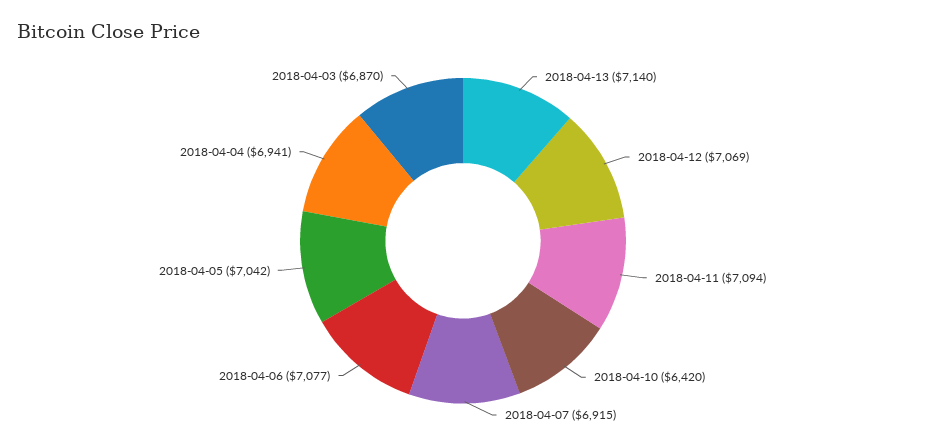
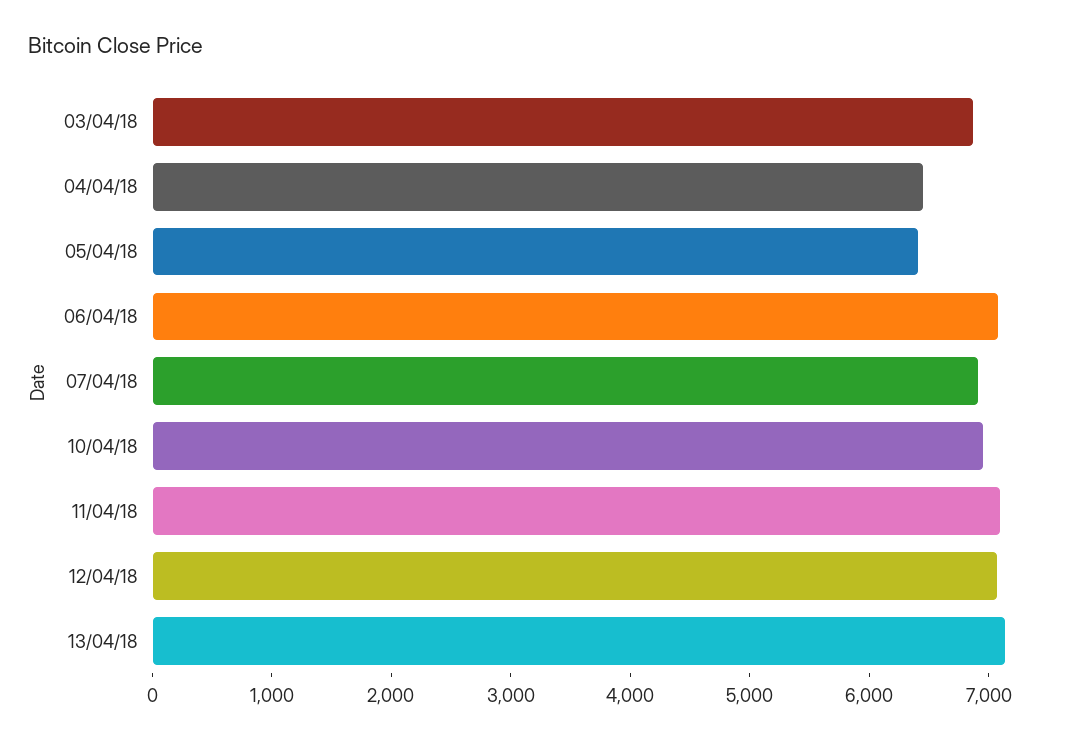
2018-04-10: 6420 -> 7000
2018-04-05: 7042 -> 6400
2018-04-04: 6941 -> 6400

